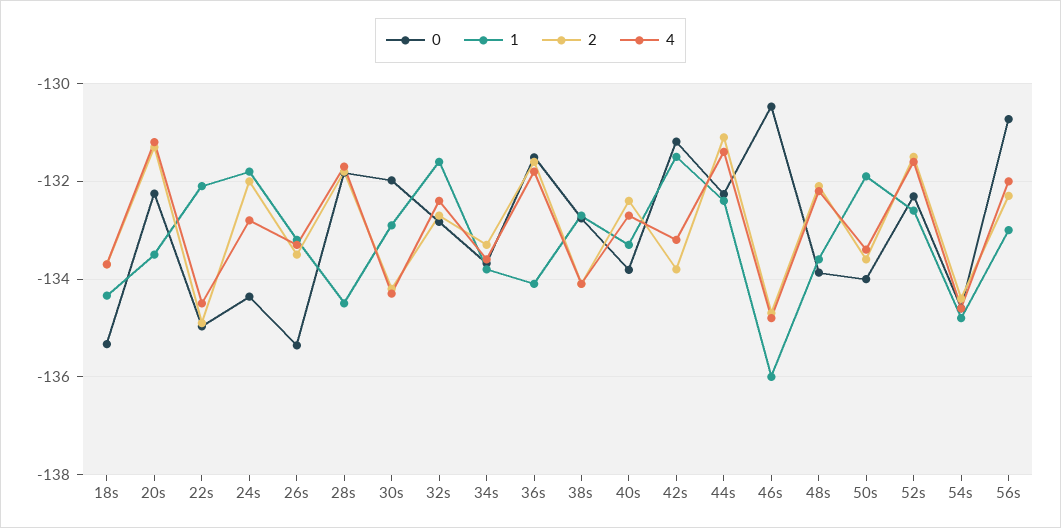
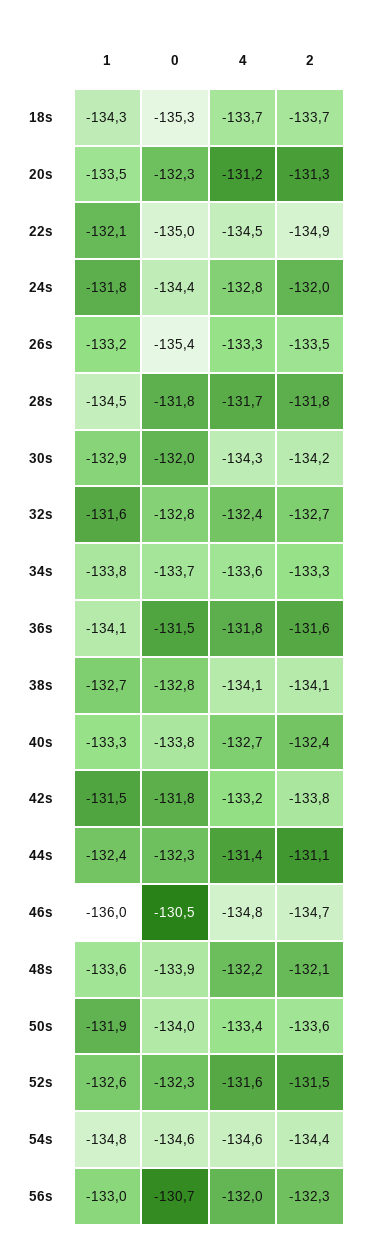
0, 42s: -131.2 -> -131.8

